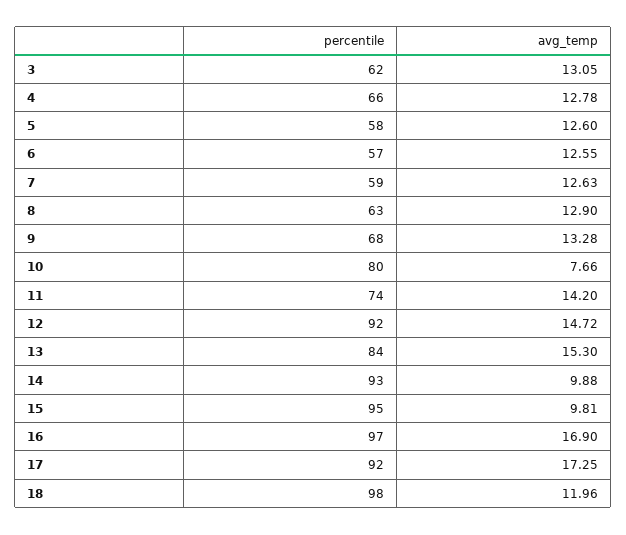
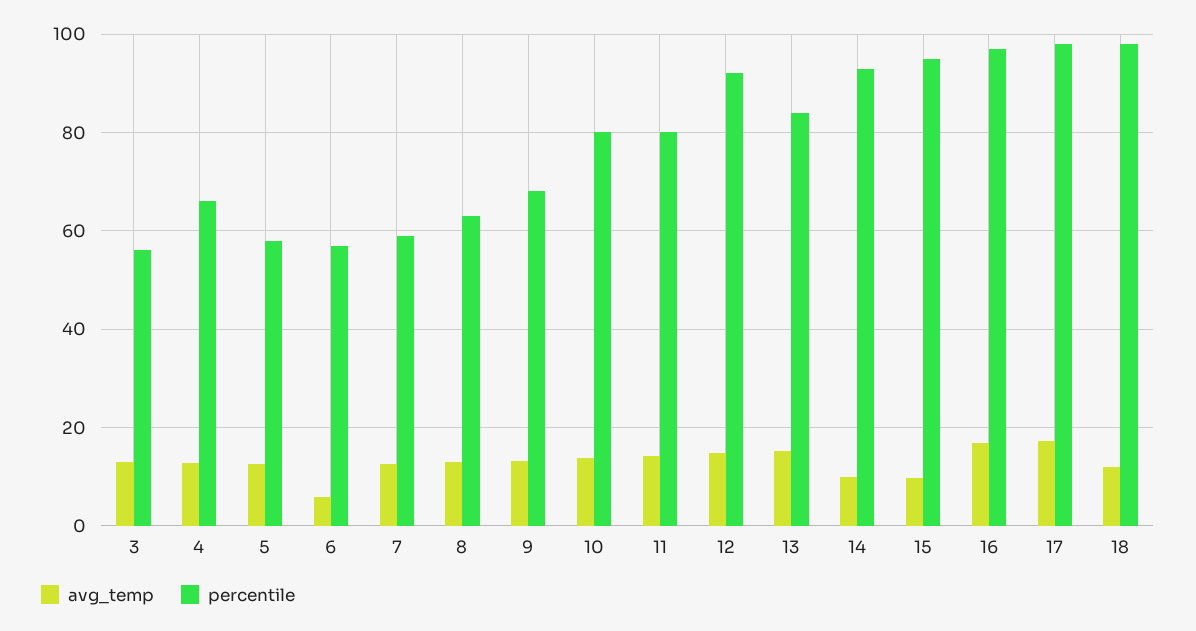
percentile, 3: 62 -> 56
avg_temp, 6: 12.55 -> 6
avg_temp, 10: 7.66 -> 14
percentile, 11: 74 -> 80
percentile, 17: 92 -> 98

